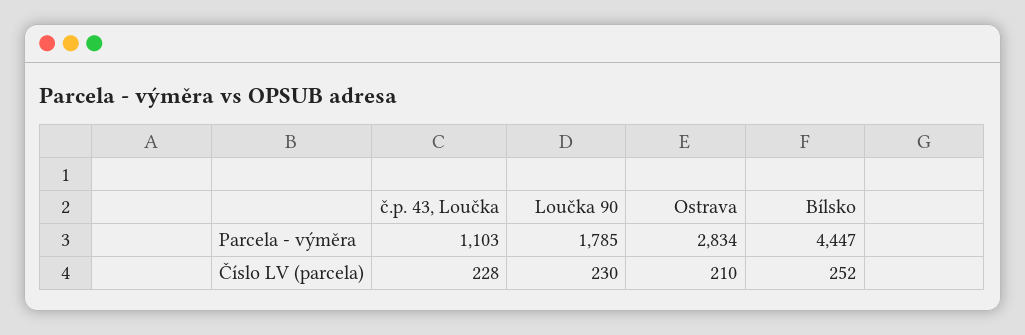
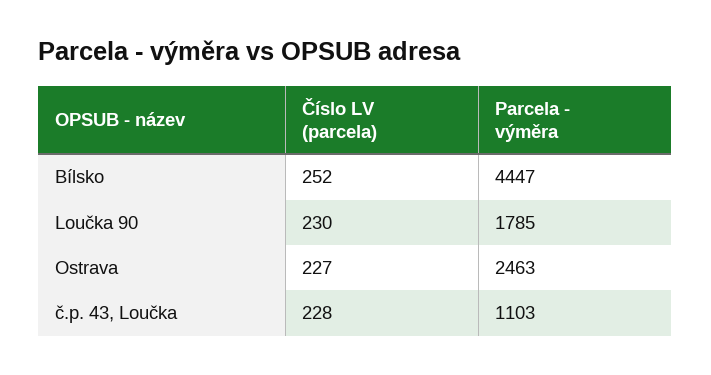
Ostrava, Parcela - výměra: 2834 -> 2463
Ostrava, Číslo LV (parcela): 210 -> 227

